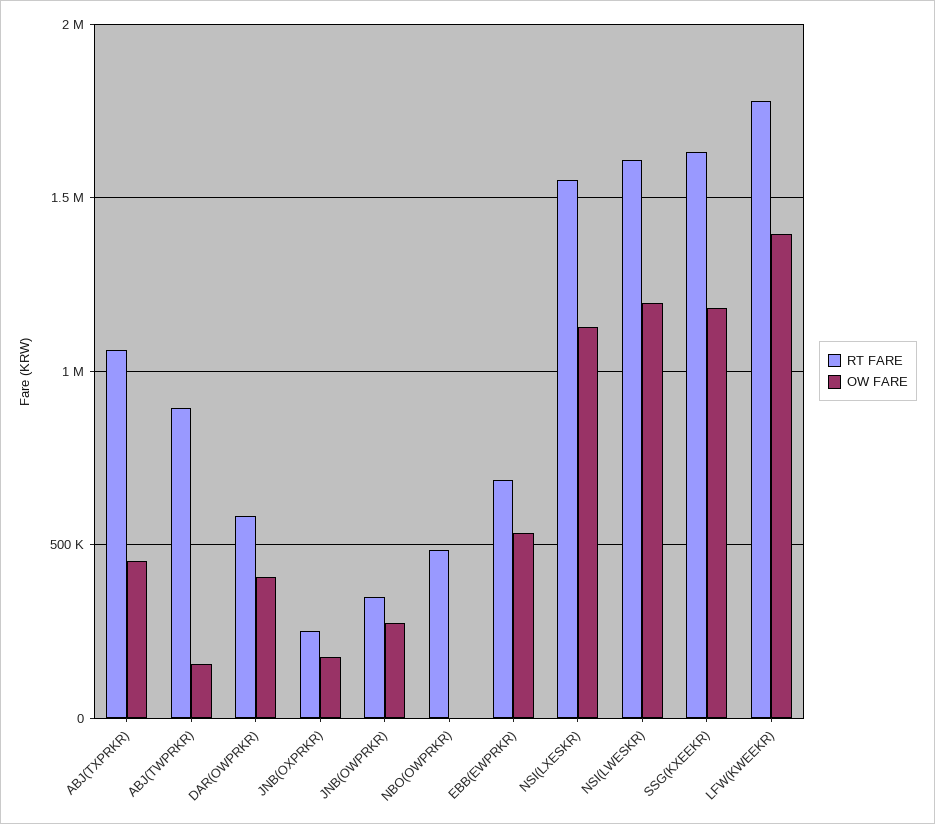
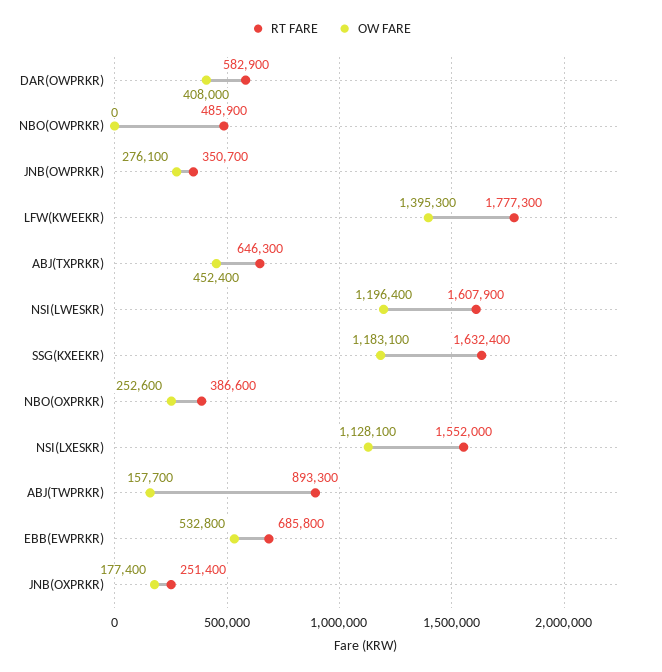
RT FARE, ABJ(TXPRKR): 1050000 -> 646300
RT FARE, NBO(OXPRKR): none -> 386600
OW FARE, NBO(OXPRKR): none -> 252600

